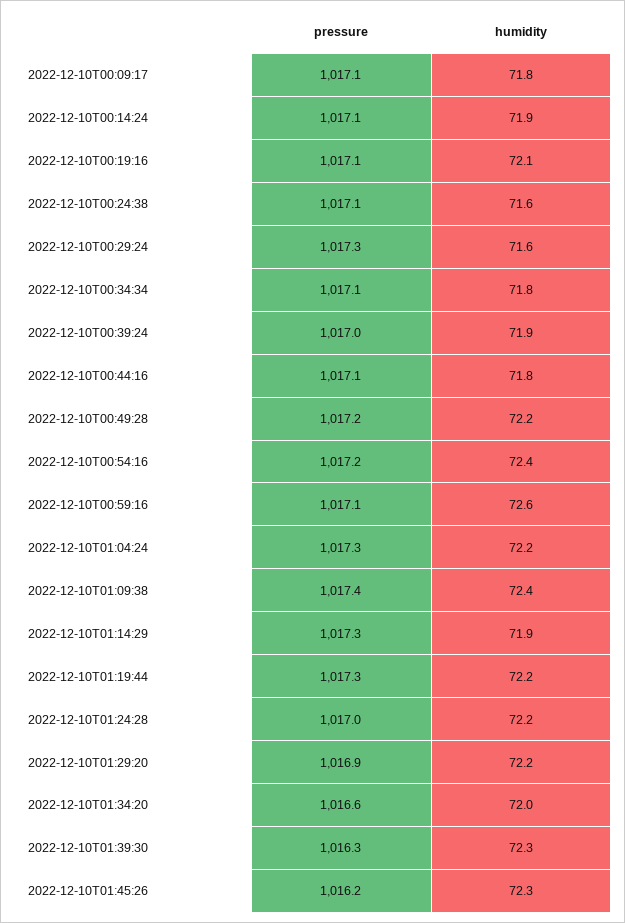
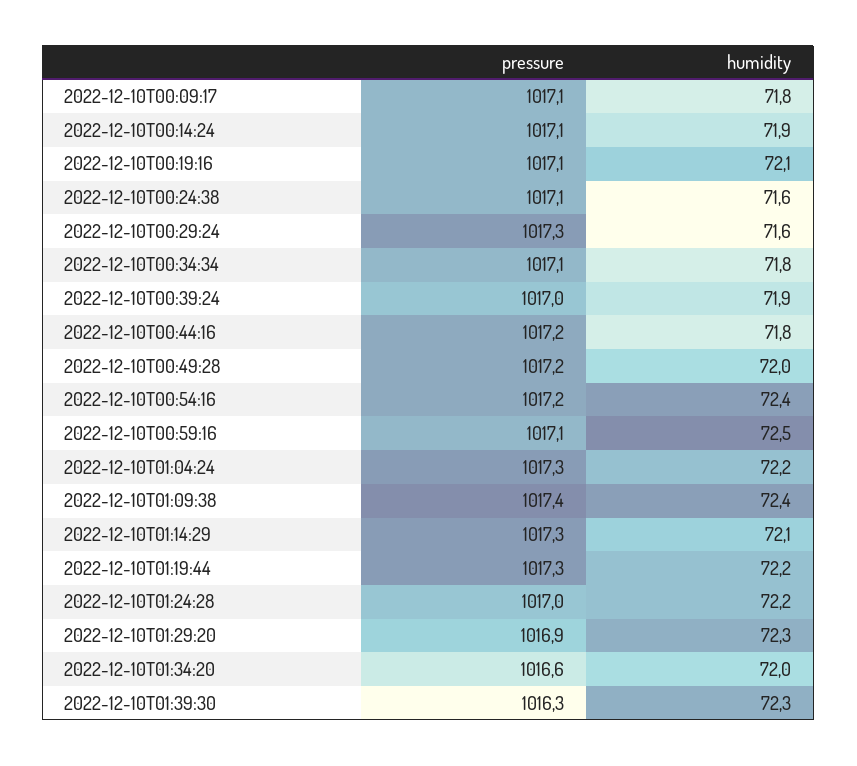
pressure, 2022-12-10T00:44:16: 1017.1 -> 1017.2
humidity, 2022-12-10T00:49:28: 72.2 -> 72
humidity, 2022-12-10T00:59:16: 72.6 -> 72.5
humidity, 2022-12-10T01:14:29: 71.9 -> 72.1
humidity, 2022-12-10T01:29:20: 72.2 -> 72.3
pressure, 2022-12-10T01:45:26: 1016.2 -> none
humidity, 2022-12-10T01:45:26: 72.3 -> none

